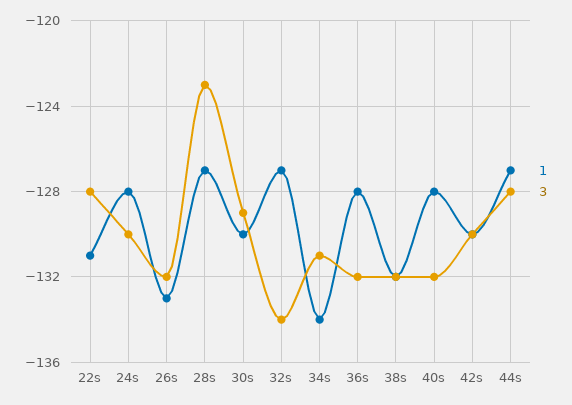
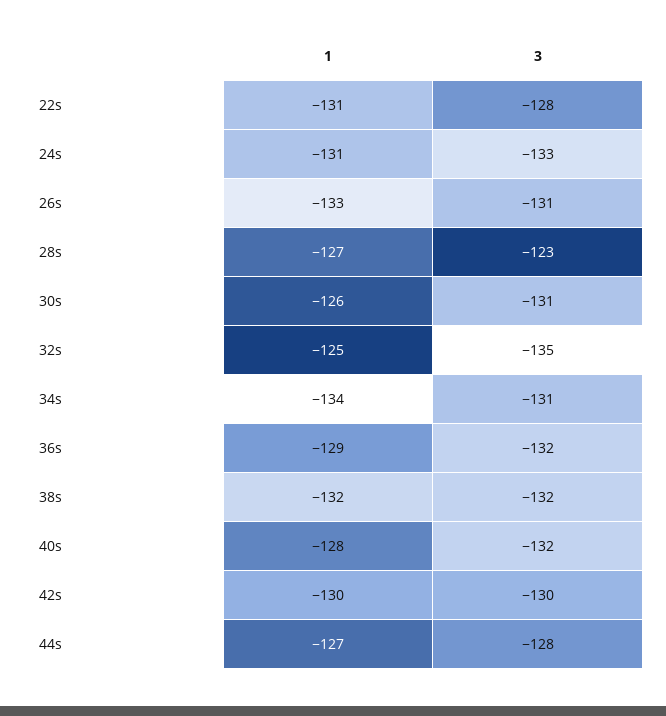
1, 24s: -128 -> -131
3, 24s: -130 -> -133
3, 26s: -132 -> -131
1, 30s: -130 -> -126
3, 30s: -129 -> -131
1, 32s: -127 -> -125
3, 32s: -134 -> -135
1, 36s: -128 -> -129

